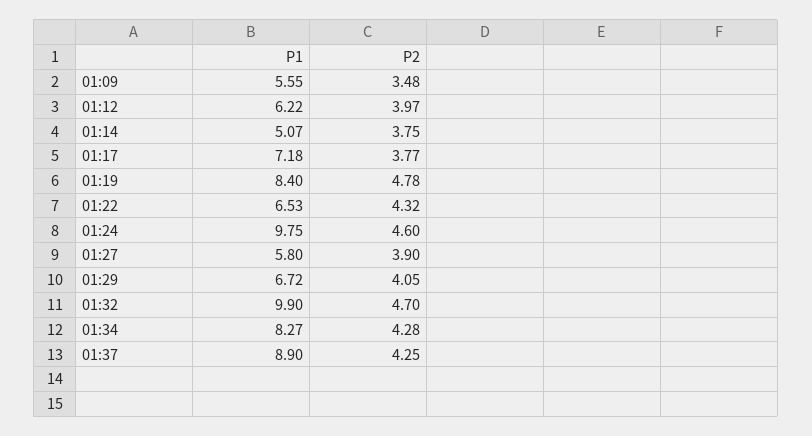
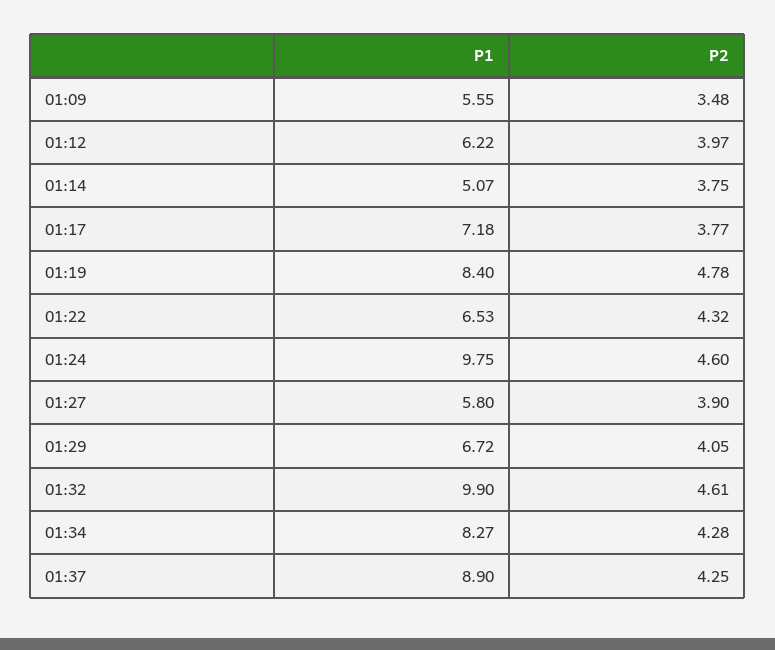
P2, 01:32: 4.7 -> 4.61

